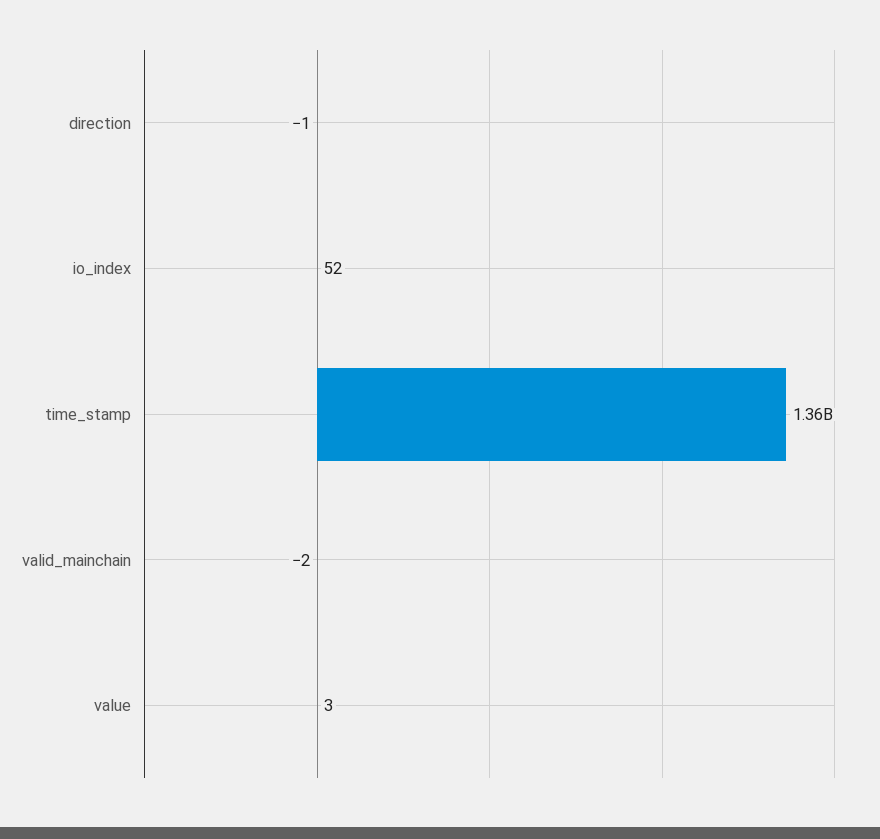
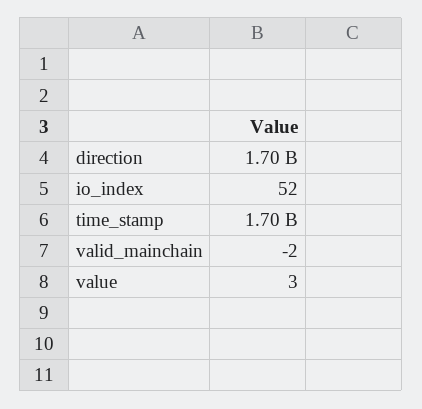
direction: -1 -> 1700000000
time_stamp: 1360000000 -> 1700000000

